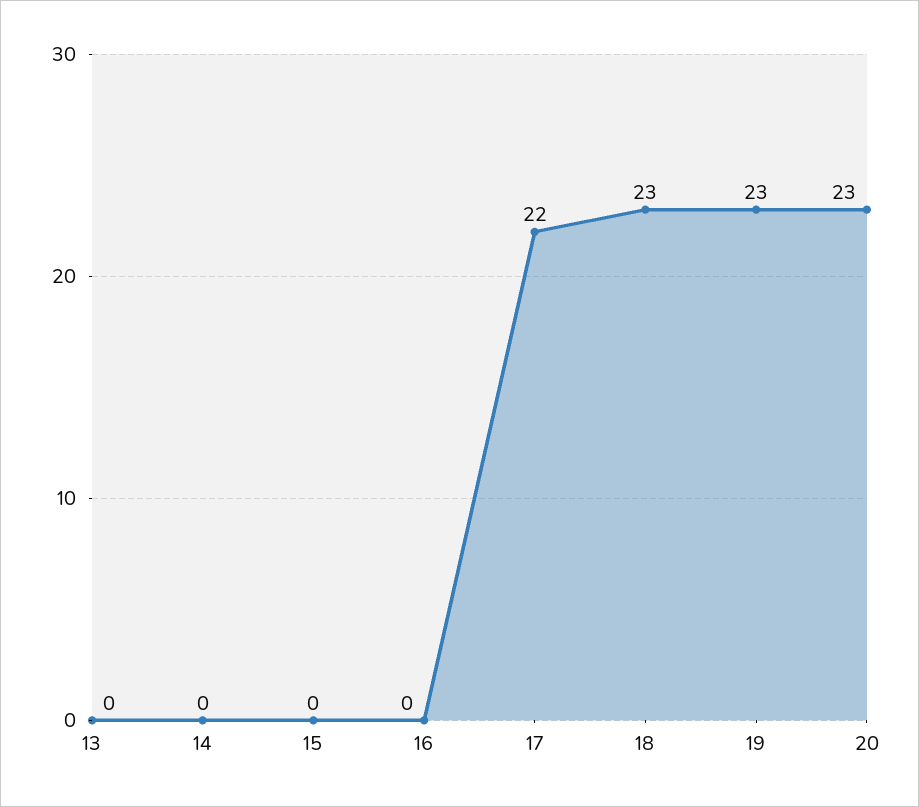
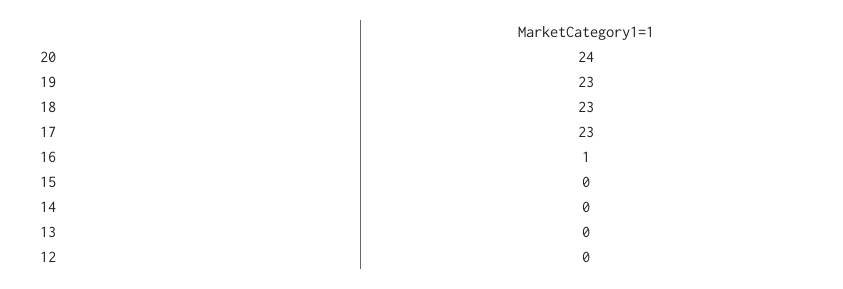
16: 0 -> 1
17: 22 -> 23
20: 23 -> 24
12: none -> 0

